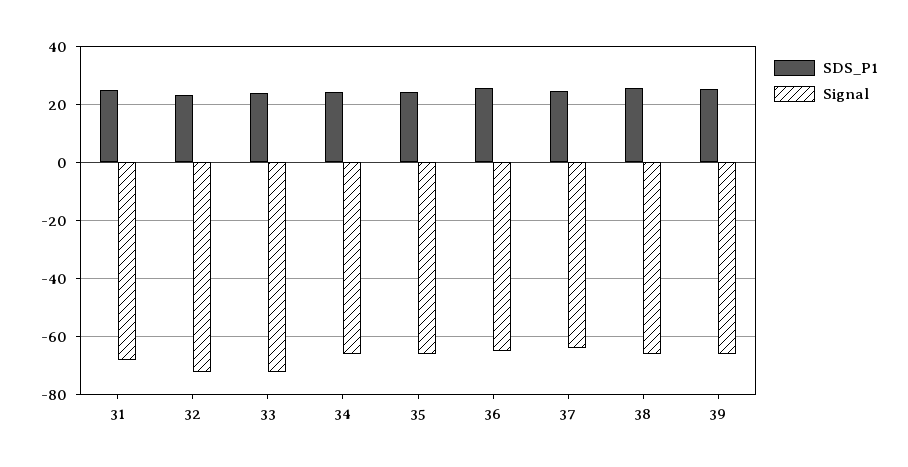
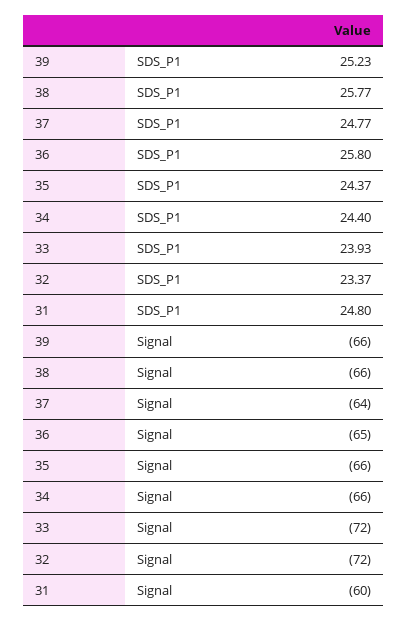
Signal, 31: -67.5 -> -60

